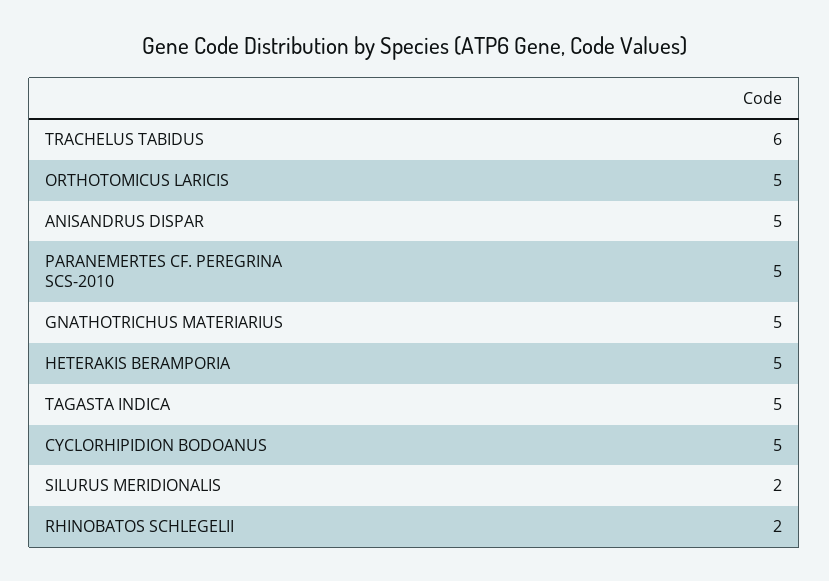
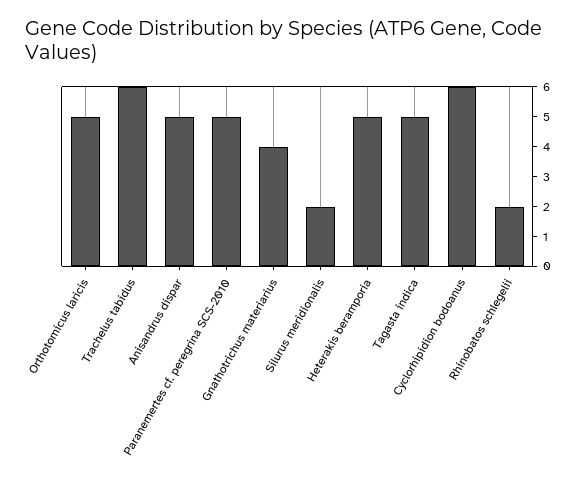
GNATHOTRICHUS MATERIARIUS: 5 -> 4
CYCLORHIPIDION BODOANUS: 5 -> 6

